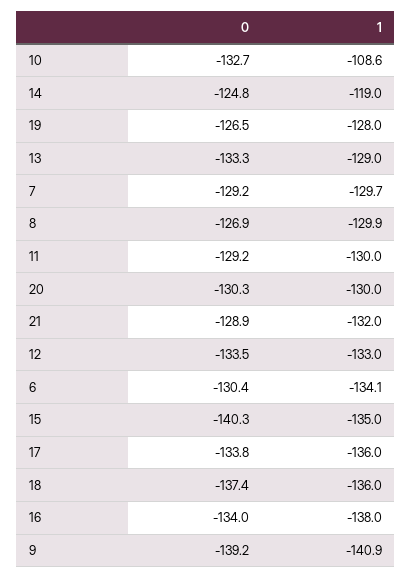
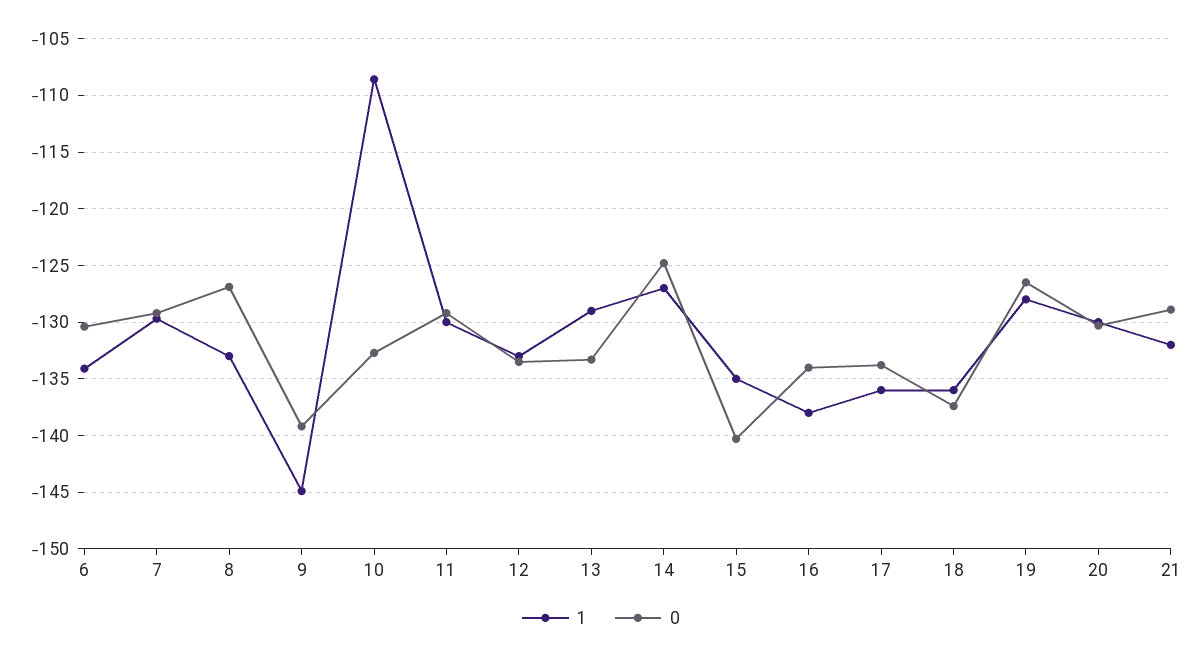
1, 14: -119 -> -127
1, 8: -129.9 -> -133
1, 9: -140.9 -> -145

